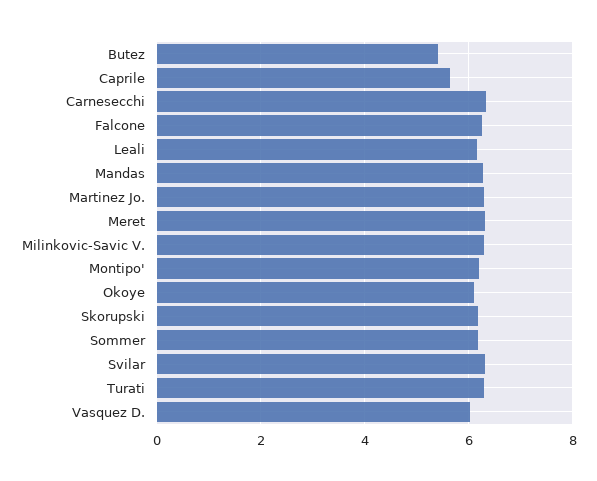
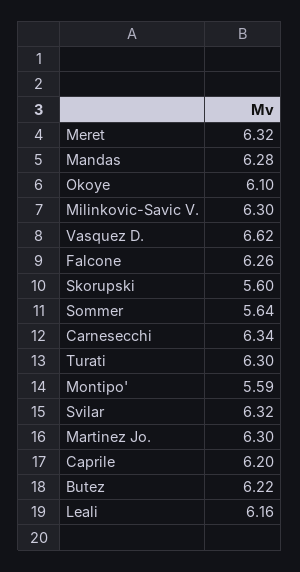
Butez: 5.4 -> 6.22
Caprile: 5.6 -> 6.2
Montipo': 6.2 -> 5.59
Skorupski: 6.2 -> 5.6
Sommer: 6.2 -> 5.64
Vasquez D.: 6 -> 6.62

